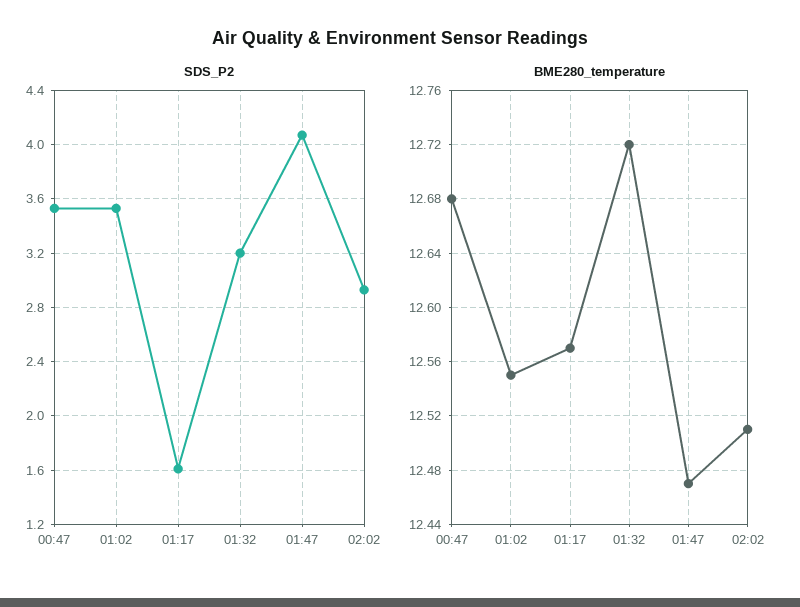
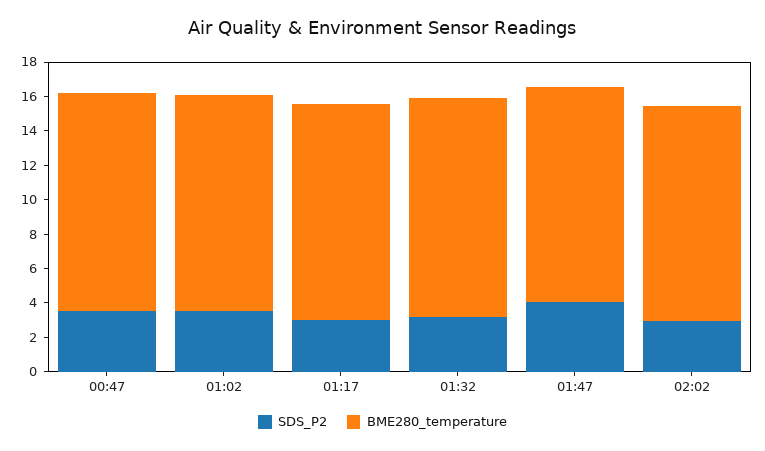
SDS_P2, 01:17: 1.6 -> 3

